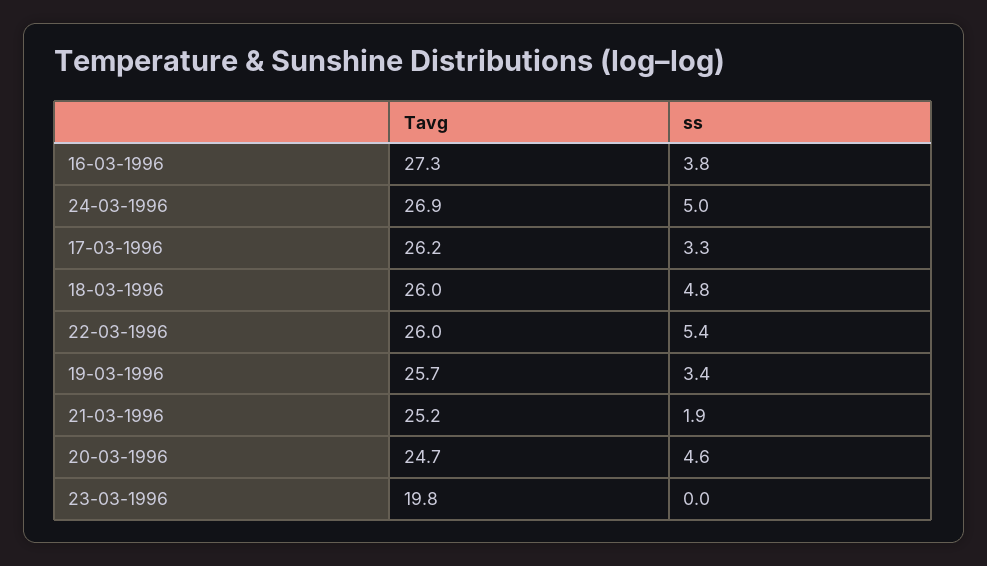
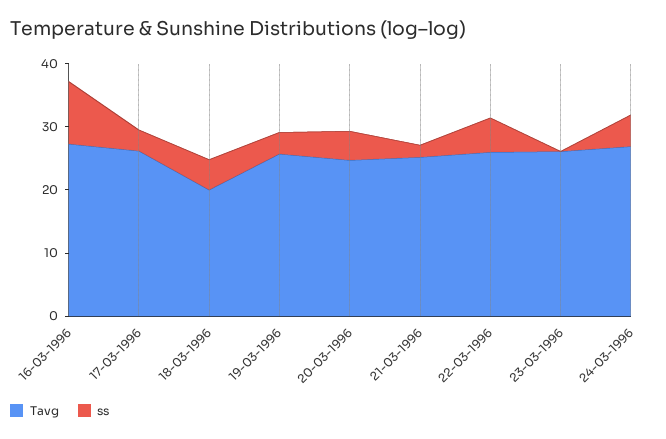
ss, 16-03-1996: 3.8 -> 10
Tavg, 18-03-1996: 26 -> 20
Tavg, 23-03-1996: 19.8 -> 26

